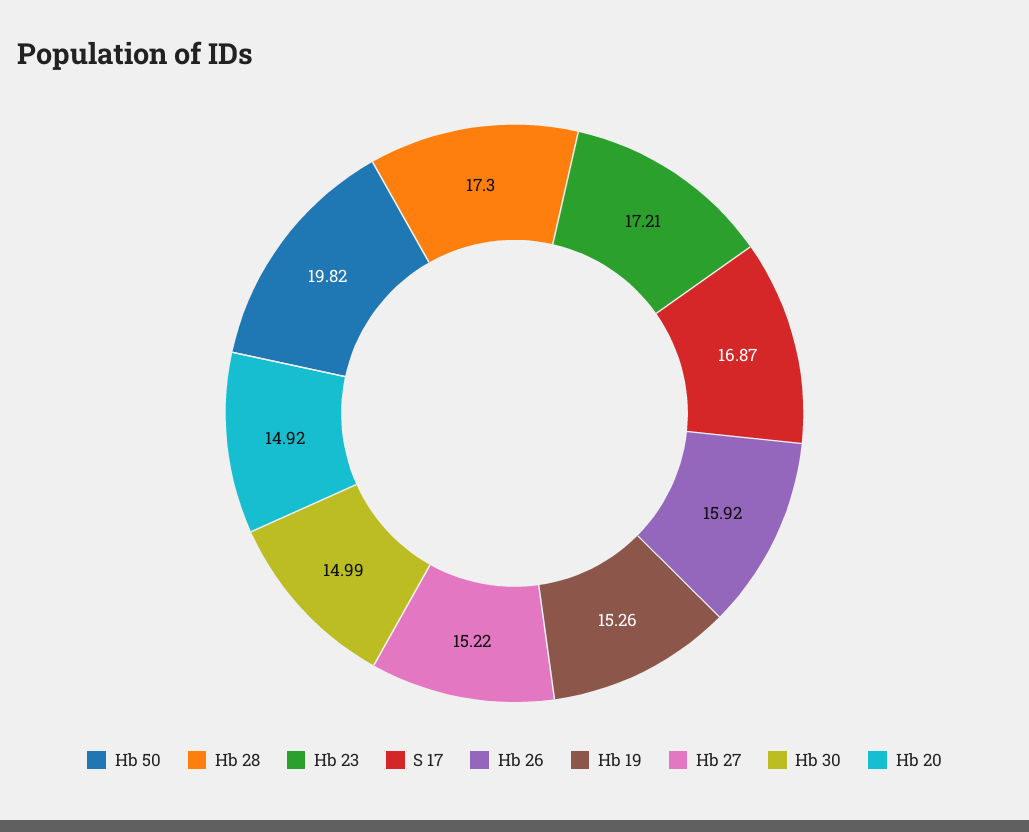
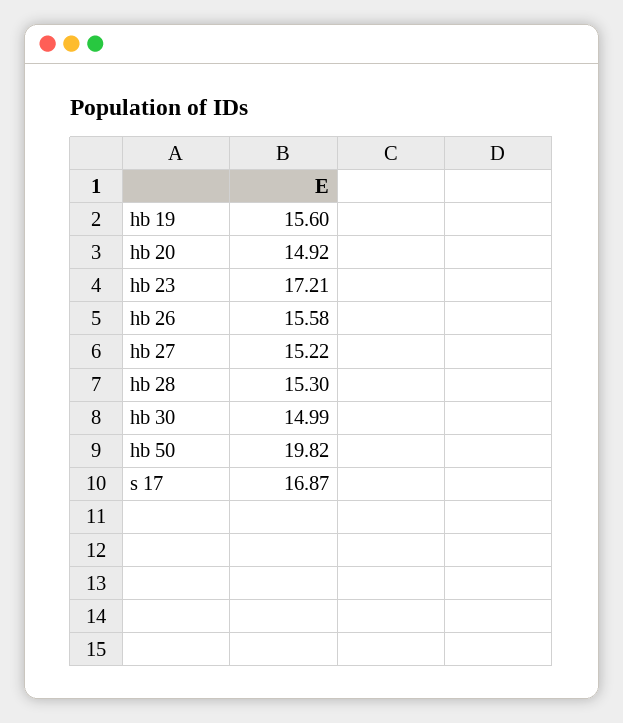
Hb 28: 17.3 -> 15.3
Hb 26: 15.92 -> 15.58
Hb 19: 15.26 -> 15.6

